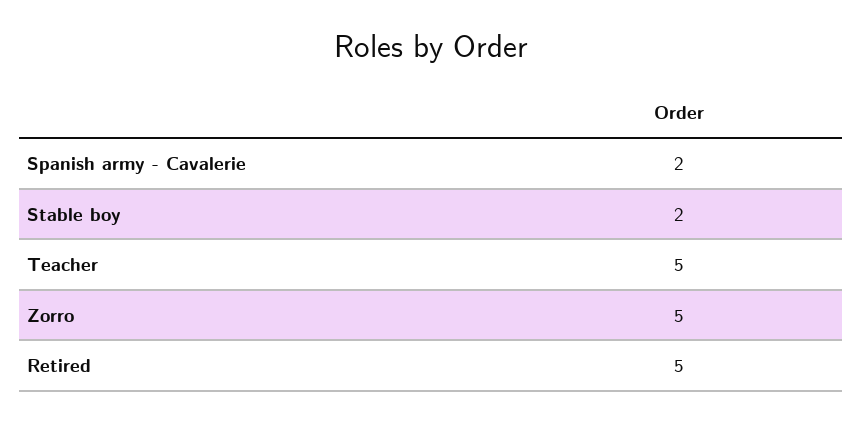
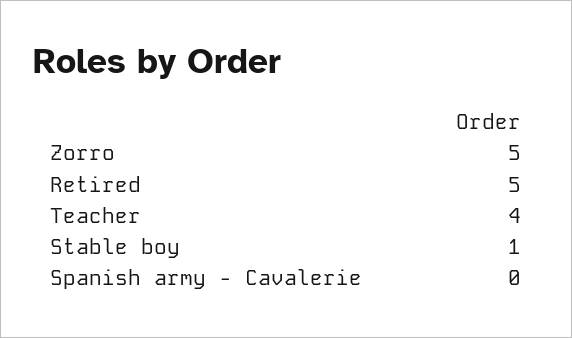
Spanish army - Cavalerie: 2 -> 0
Stable boy: 2 -> 1
Teacher: 5 -> 4

